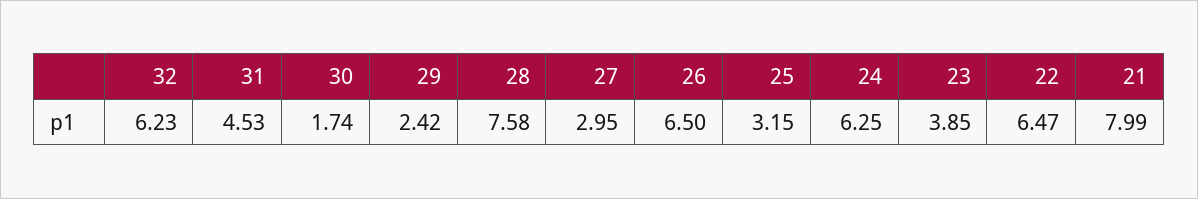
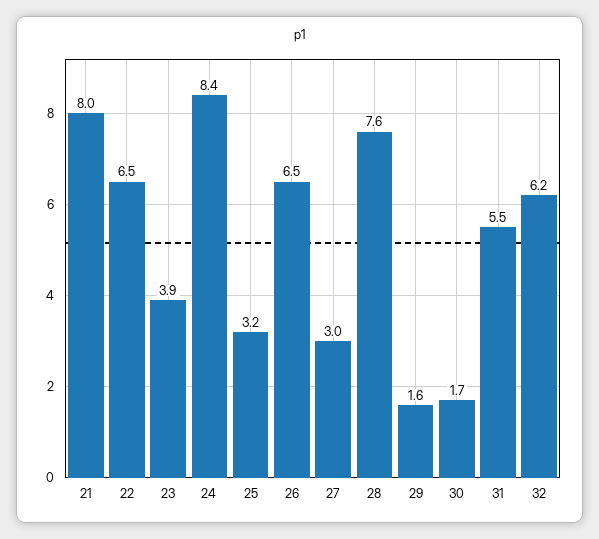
31: 4.53 -> 5.5
29: 2.42 -> 1.6
24: 6.25 -> 8.4

